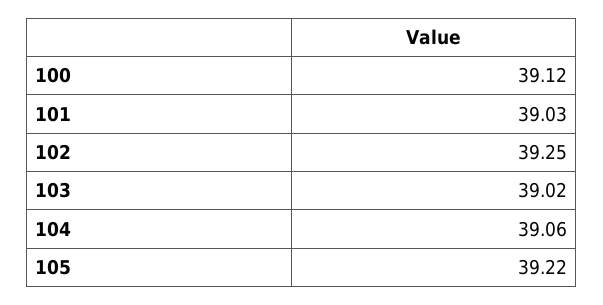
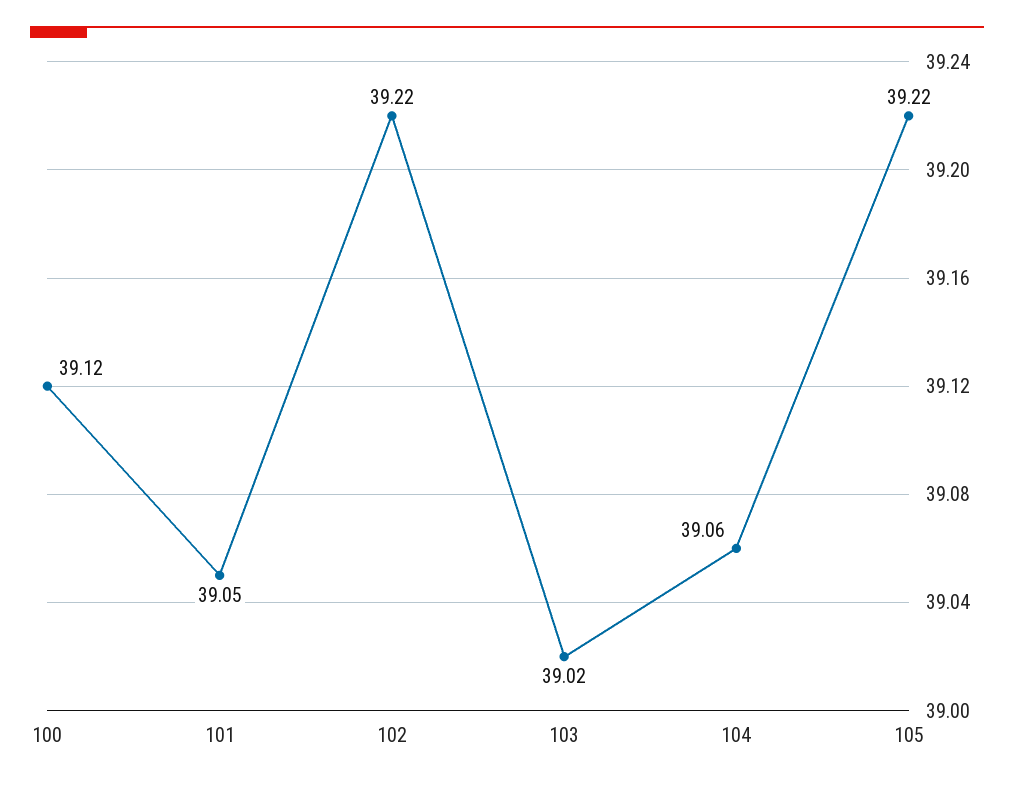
101: 39.03 -> 39.05
102: 39.25 -> 39.22

